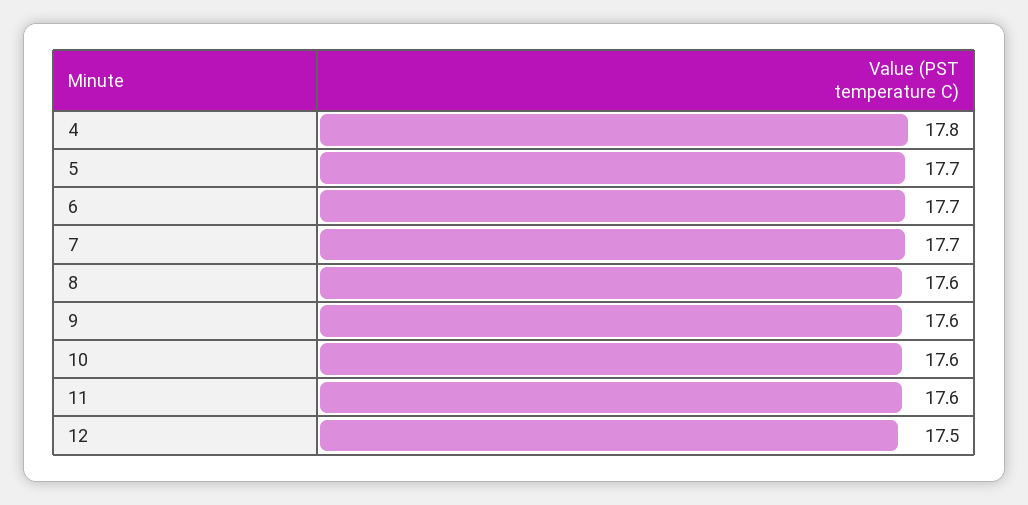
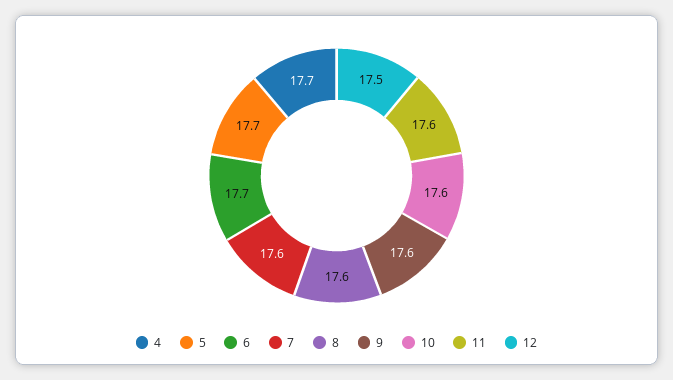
4: 17.8 -> 17.7
7: 17.7 -> 17.6

